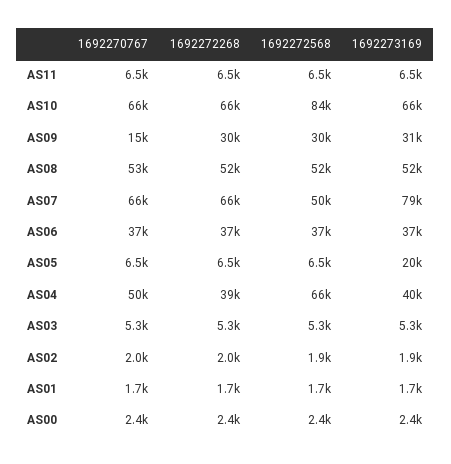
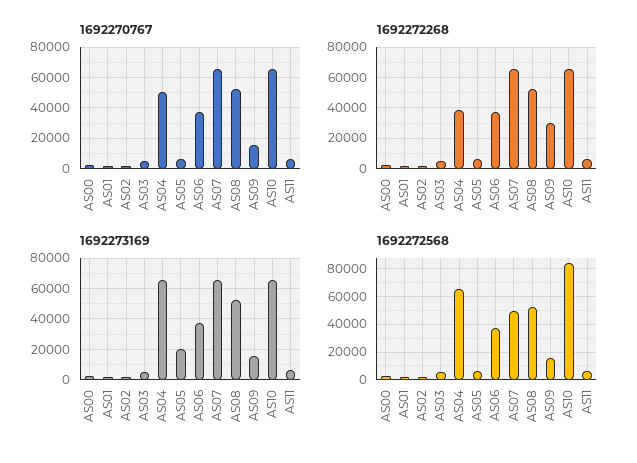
1692272568, AS09: 30000 -> 15000
1692273169, AS09: 31000 -> 15000
1692273169, AS07: 79000 -> 65000
1692273169, AS04: 40000 -> 65000

